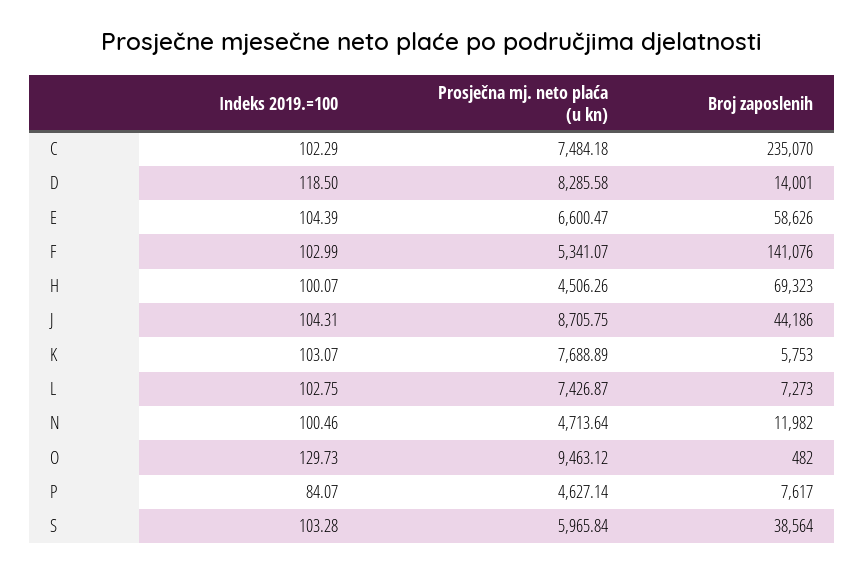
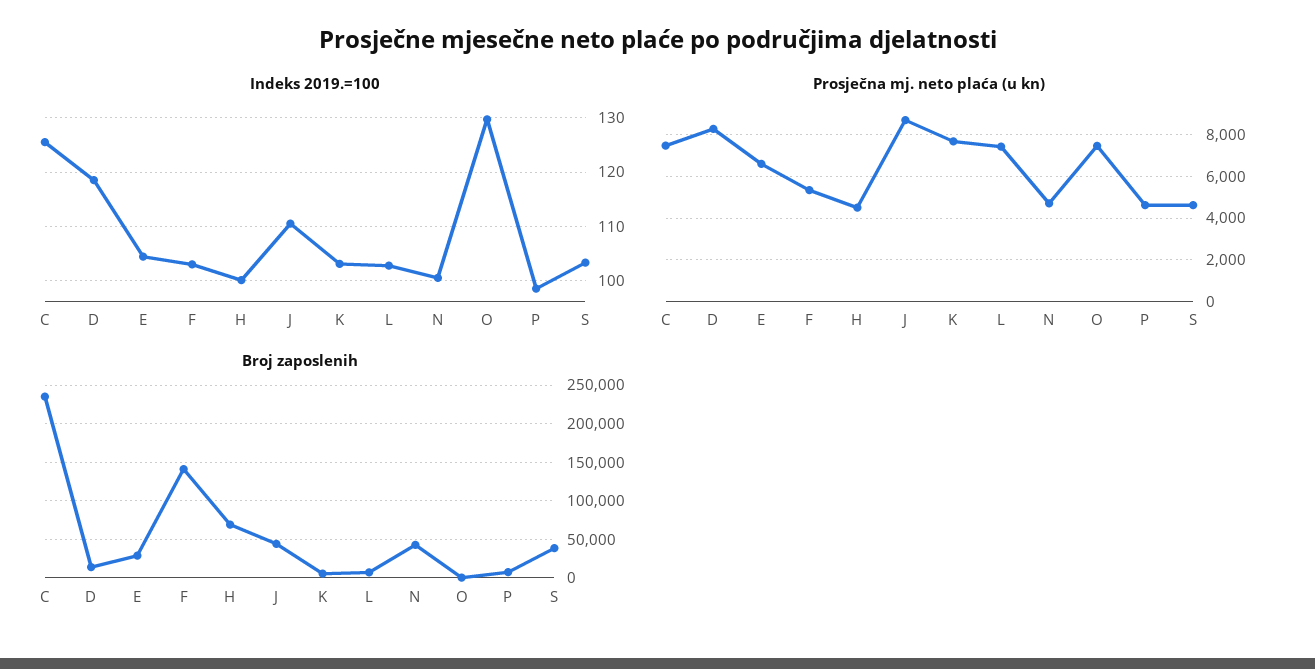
Indeks 2019.=100, C: 102.29 -> 126
Broj zaposlenih, E: 58626 -> 30000
Indeks 2019.=100, J: 104.31 -> 110
Broj zaposlenih, N: 11982 -> 40000
Prosječna mj. neto plaća (u kn), O: 9463.12 -> 7500
Indeks 2019.=100, P: 84.07 -> 98
Prosječna mj. neto plaća (u kn), S: 5965.84 -> 4500

